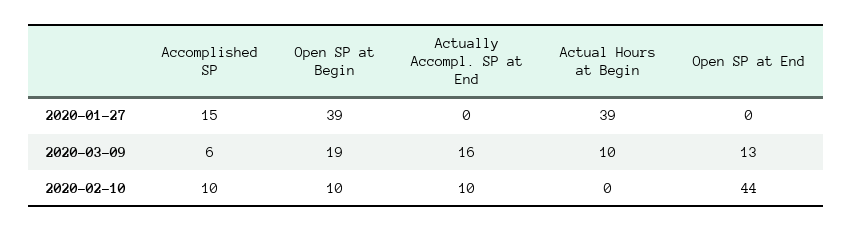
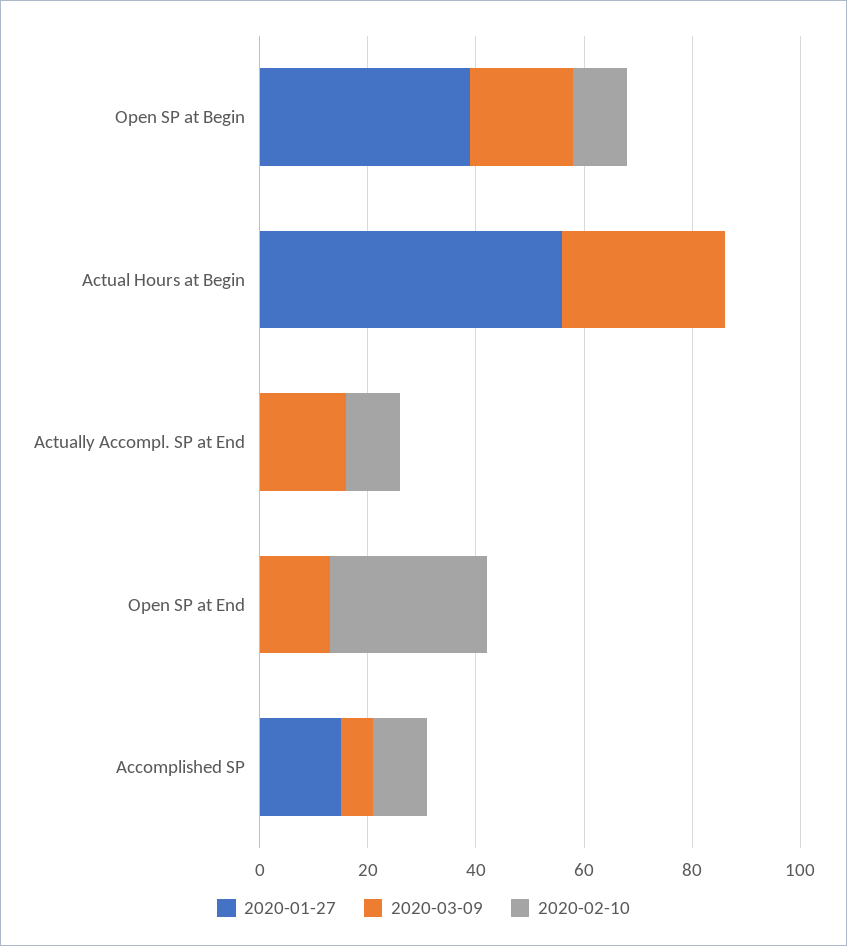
2020-01-27, Actual Hours at Begin: 39 -> 55
2020-03-09, Actual Hours at Begin: 10 -> 30
2020-02-10, Open SP at End: 44 -> 30

